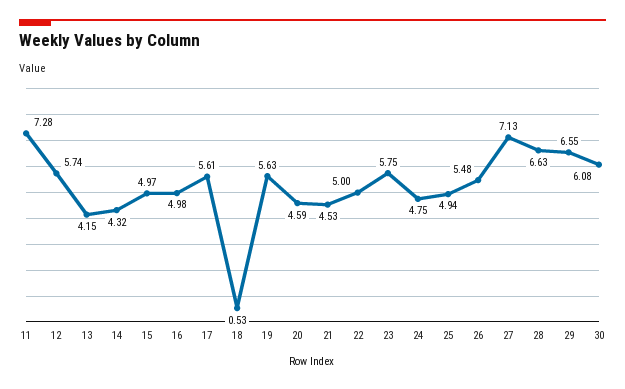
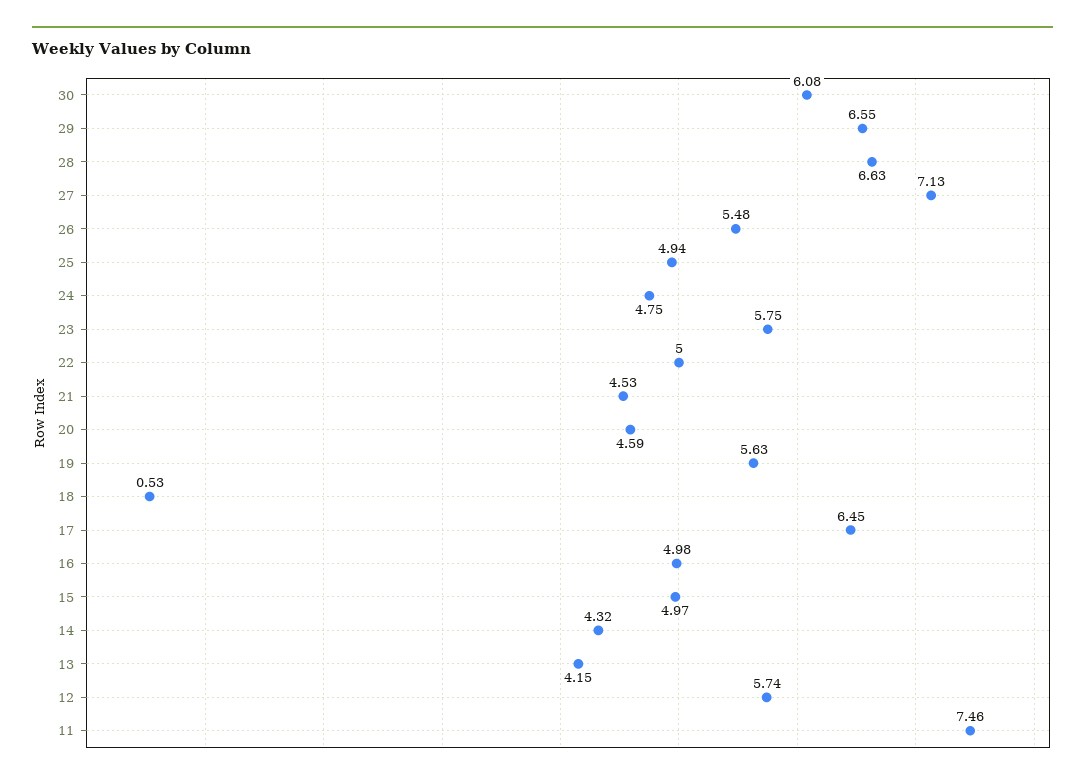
11: 7.28 -> 7.46
17: 5.61 -> 6.45

